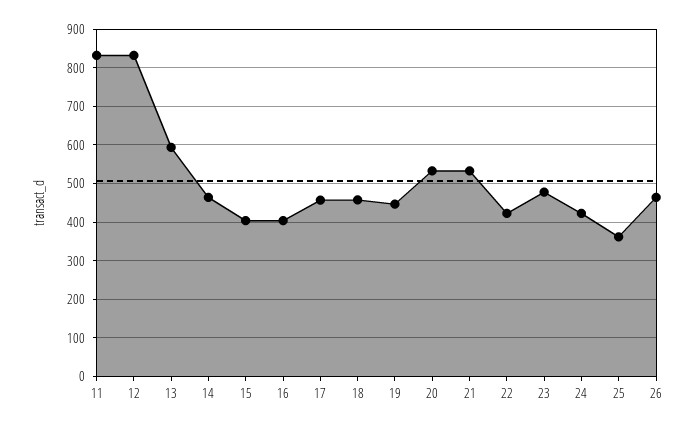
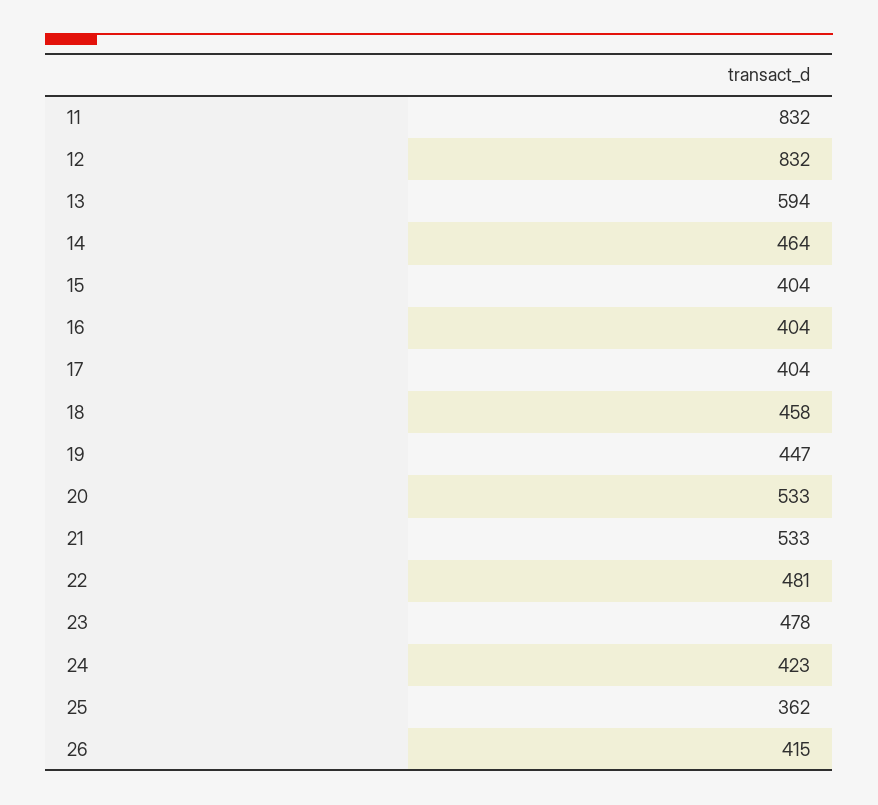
17: 460 -> 404
22: 420 -> 481
26: 460 -> 415

